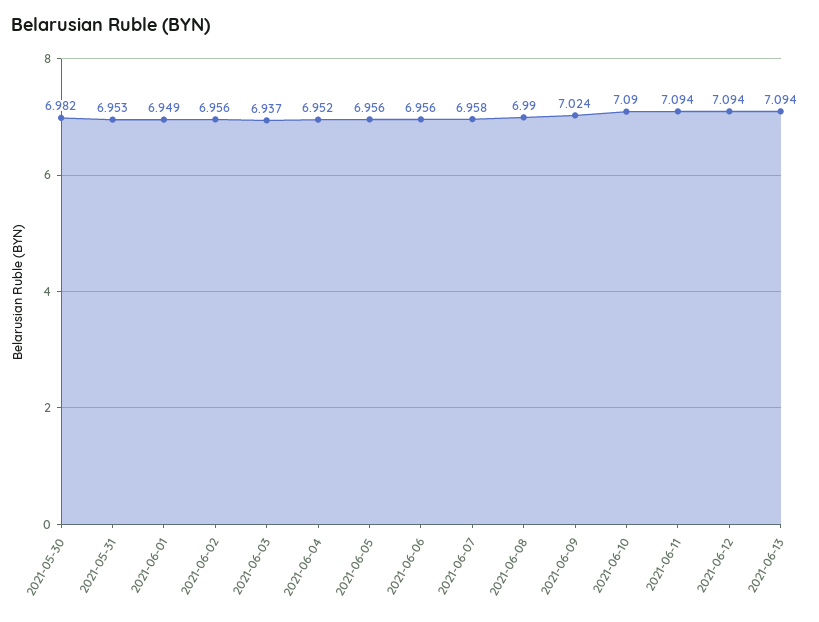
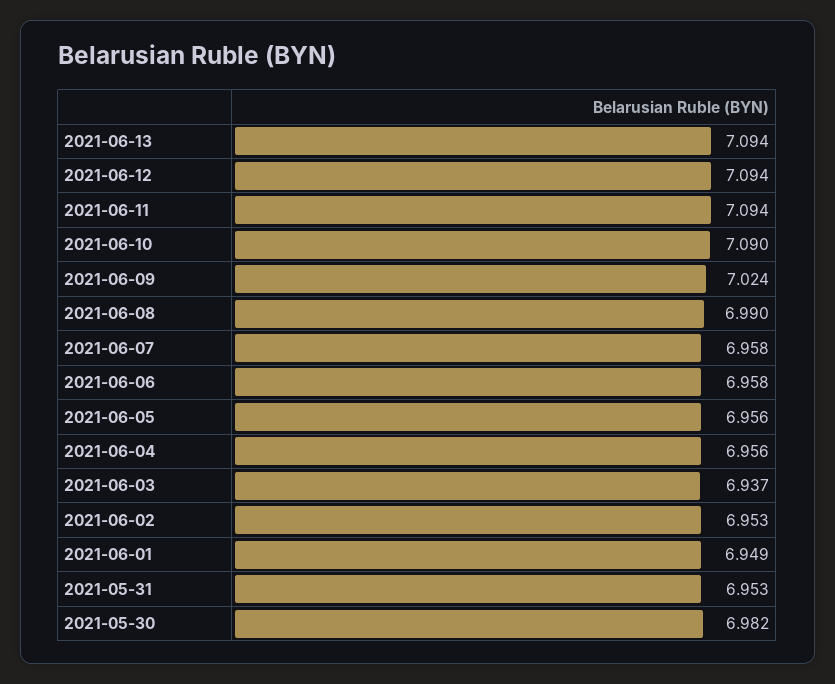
2021-06-02: 6.956 -> 6.953
2021-06-04: 6.952 -> 6.956
2021-06-06: 6.956 -> 6.958

